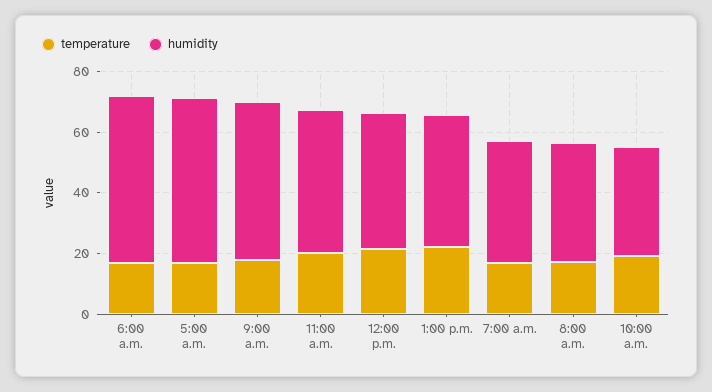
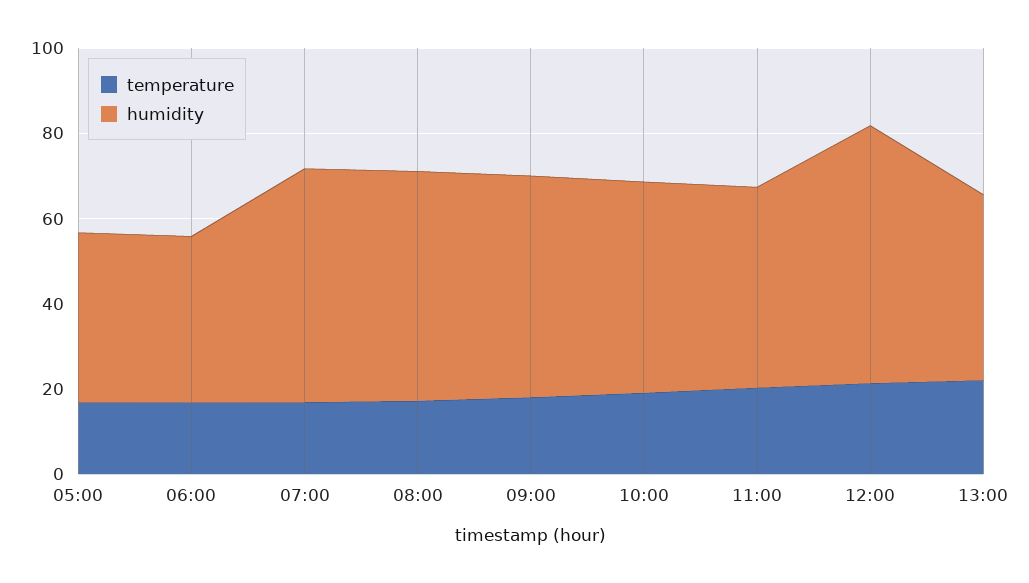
humidity, 6:00 a.m.: 55 -> 40
humidity, 5:00 a.m.: 55 -> 40
humidity, 12:00 p.m.: 45 -> 60
humidity, 7:00 a.m.: 40 -> 55
humidity, 8:00 a.m.: 40 -> 55
humidity, 10:00 a.m.: 35 -> 50

